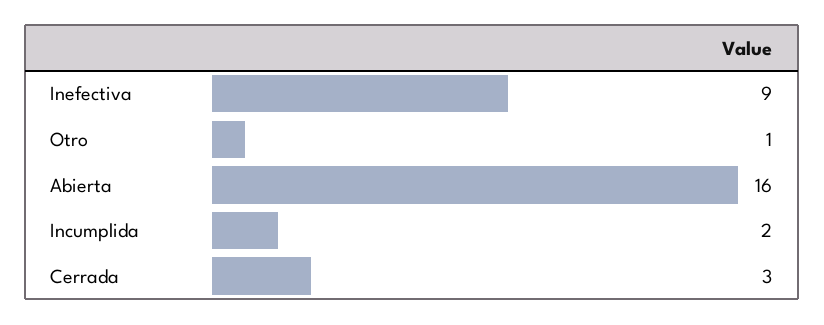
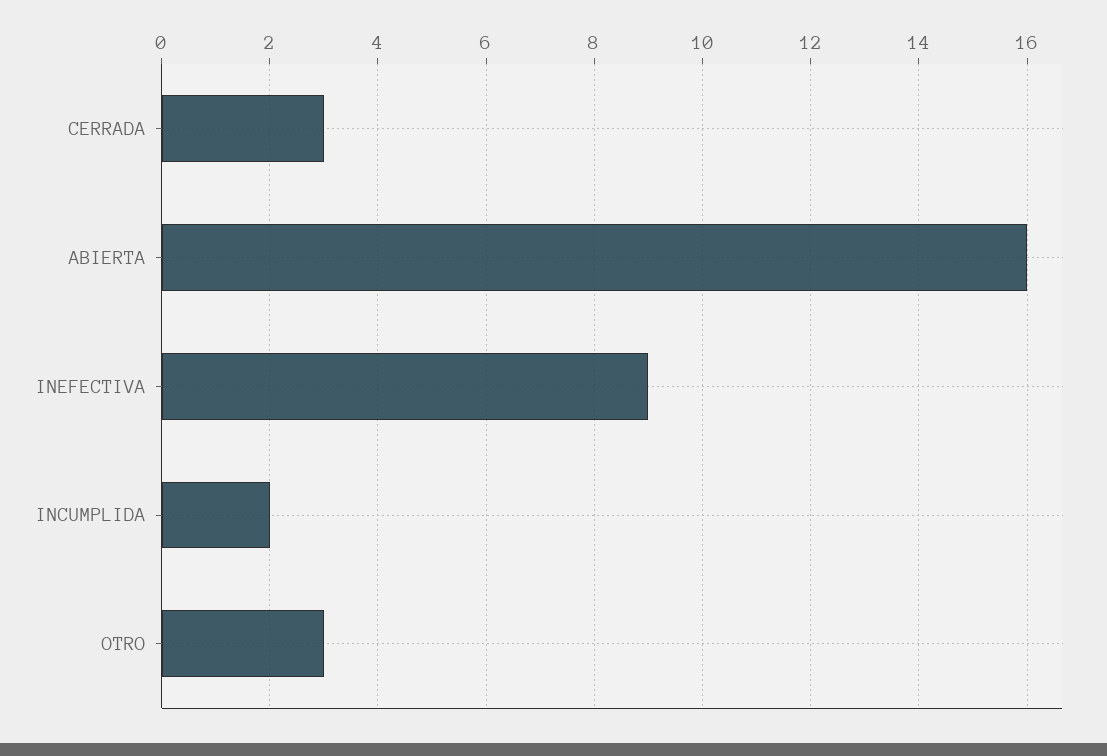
Otro: 1 -> 3

